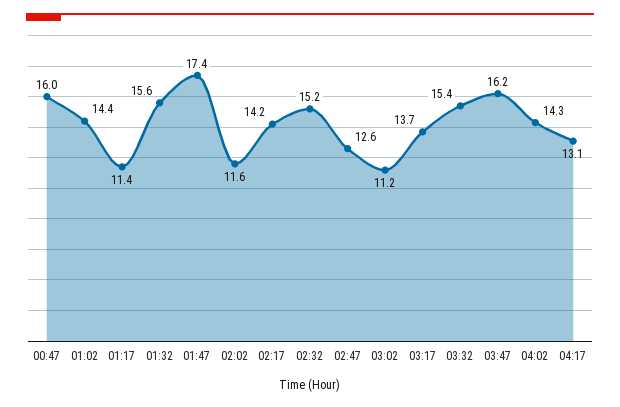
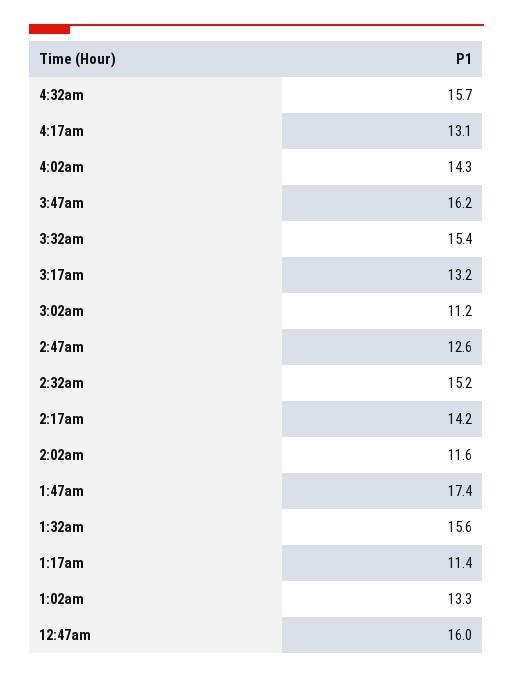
01:02: 14.4 -> 13.3
03:17: 13.7 -> 13.2
4:32am: none -> 15.7

